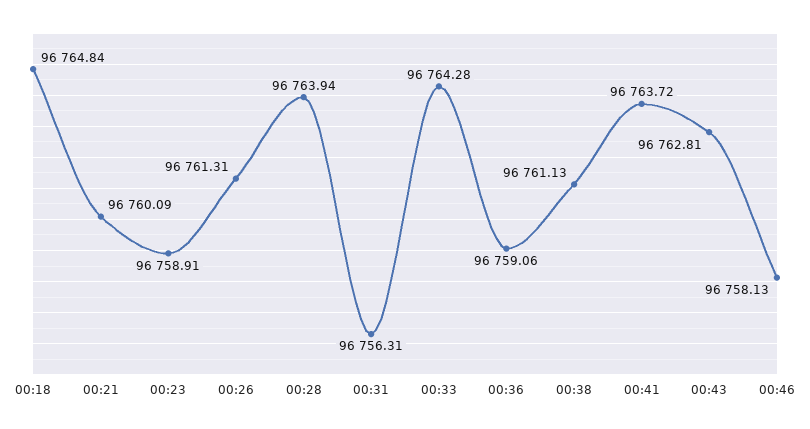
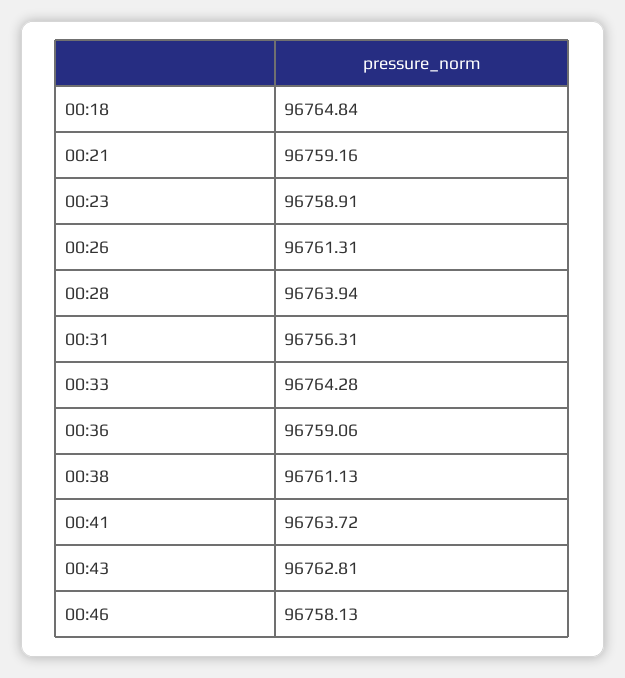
00:21: 96760.09 -> 96759.16

